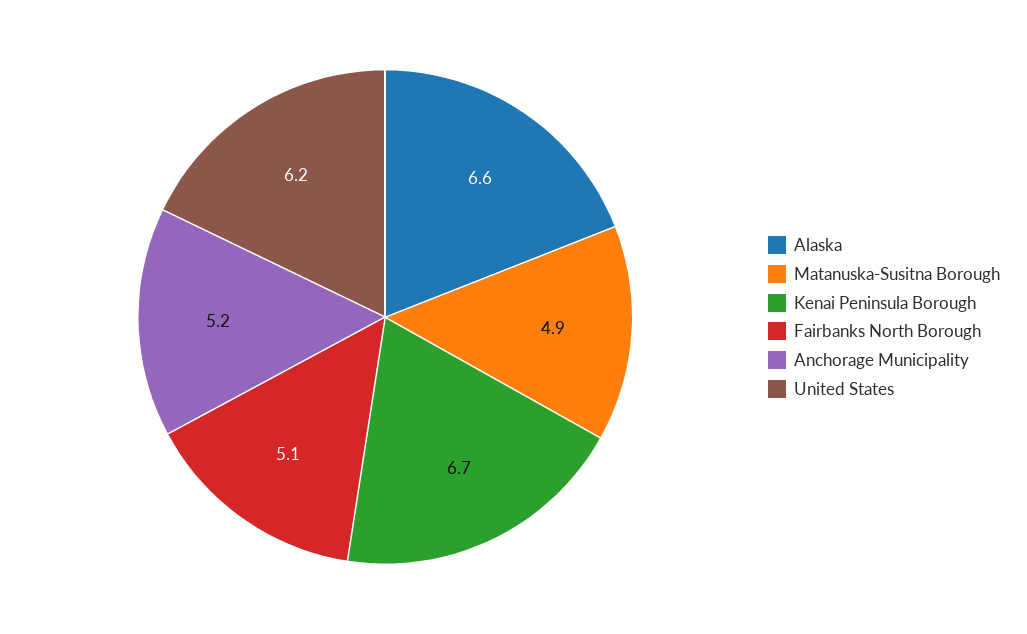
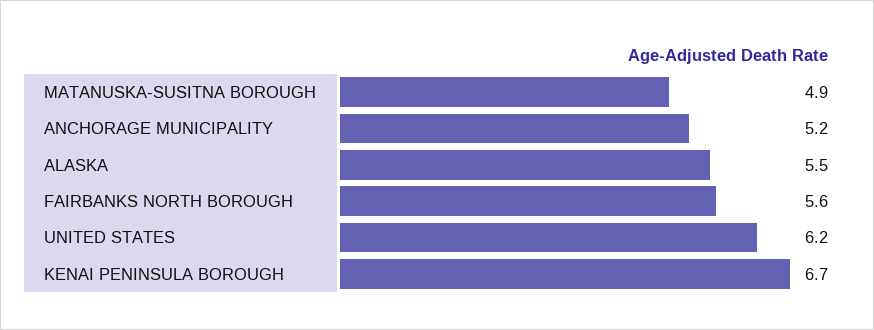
Alaska: 6.6 -> 5.5
Fairbanks North Borough: 5.1 -> 5.6

